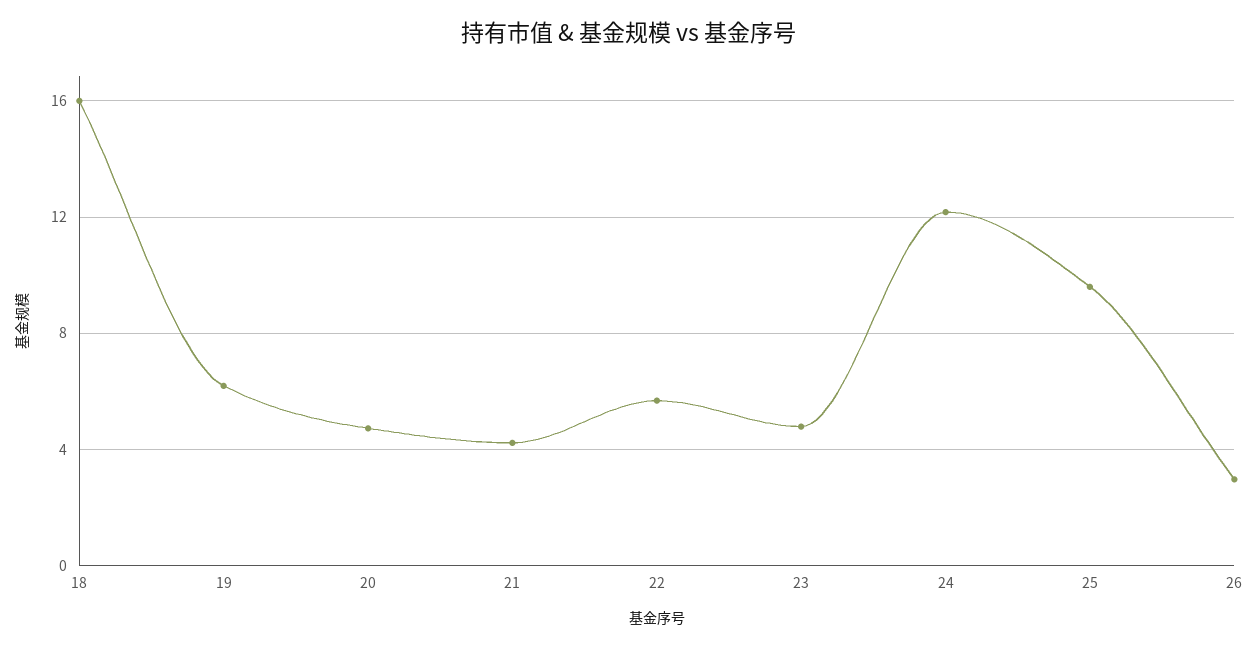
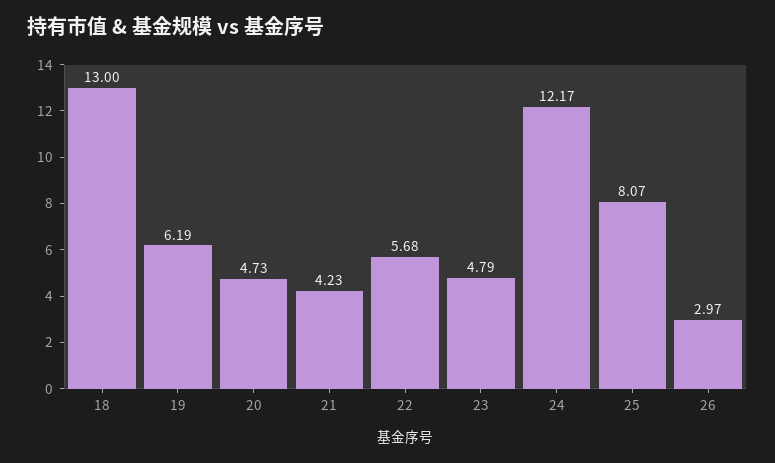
18: 16 -> 13
25: 9.5 -> 8.07

